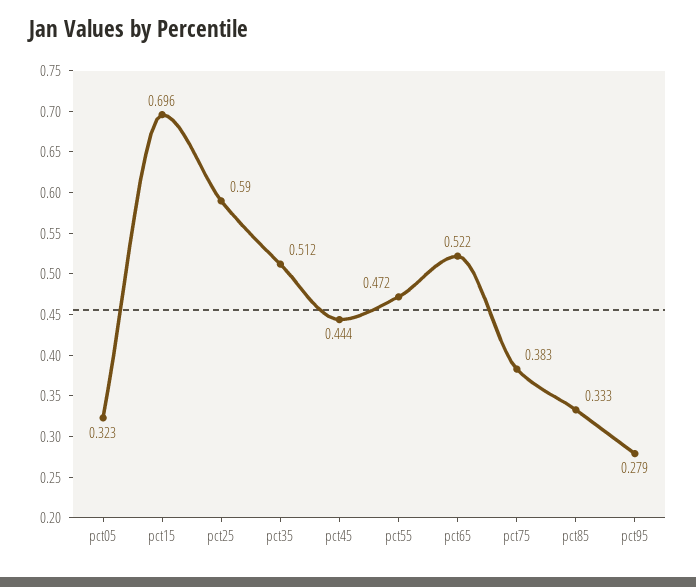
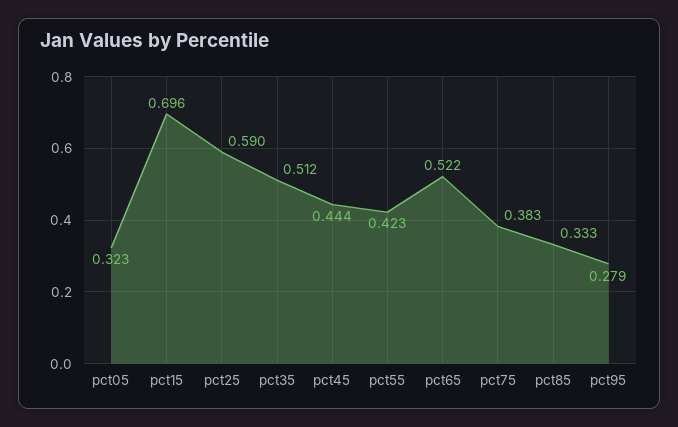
pct55: 0.472 -> 0.423

